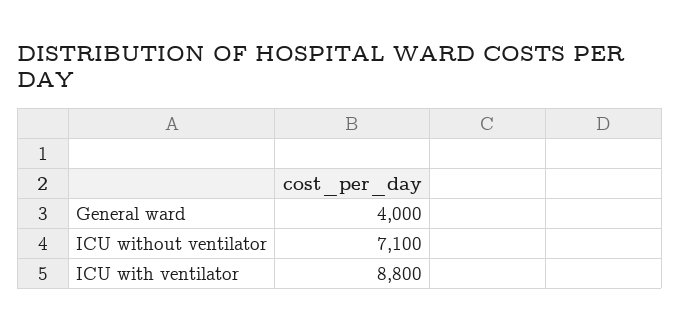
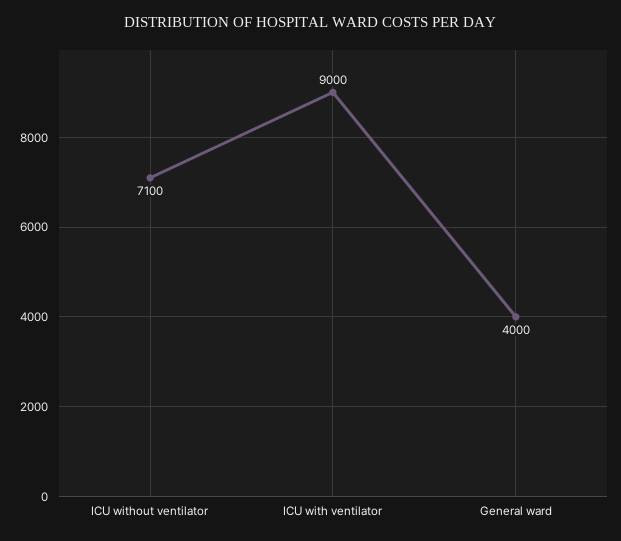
ICU with ventilator: 8800 -> 9000

